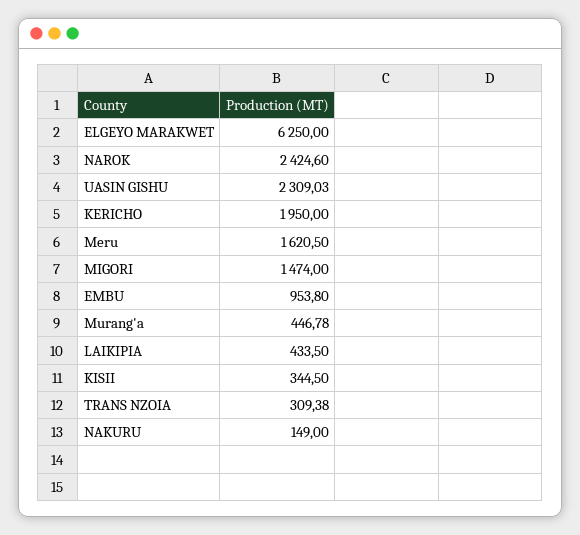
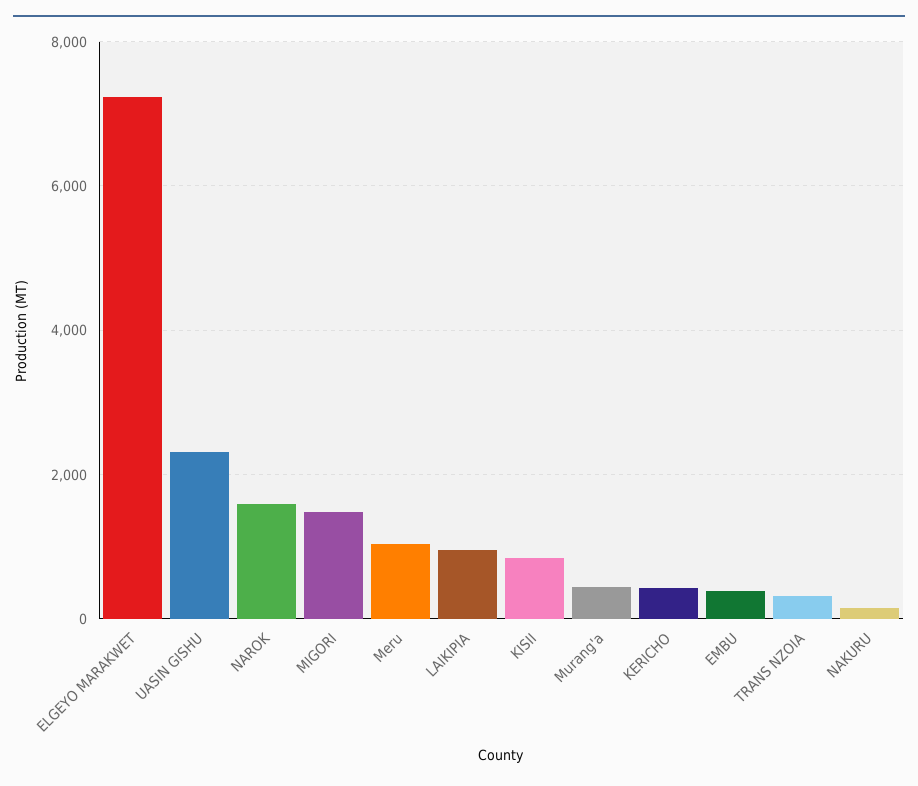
ELGEYO MARAKWET: 6250 -> 7200
NAROK: 2424.6 -> 1600
KERICHO: 1950 -> 400
Meru: 1620.5 -> 1000
EMBU: 953.8 -> 400
LAIKIPIA: 433.5 -> 1000
KISII: 344.5 -> 800

